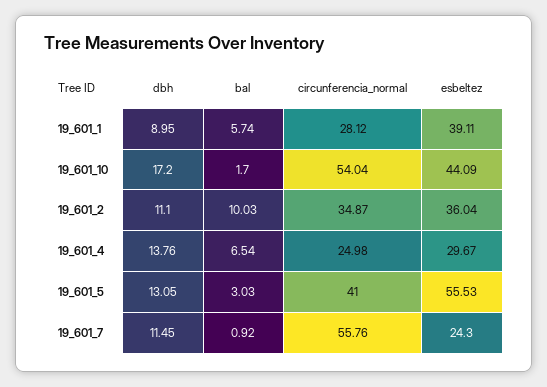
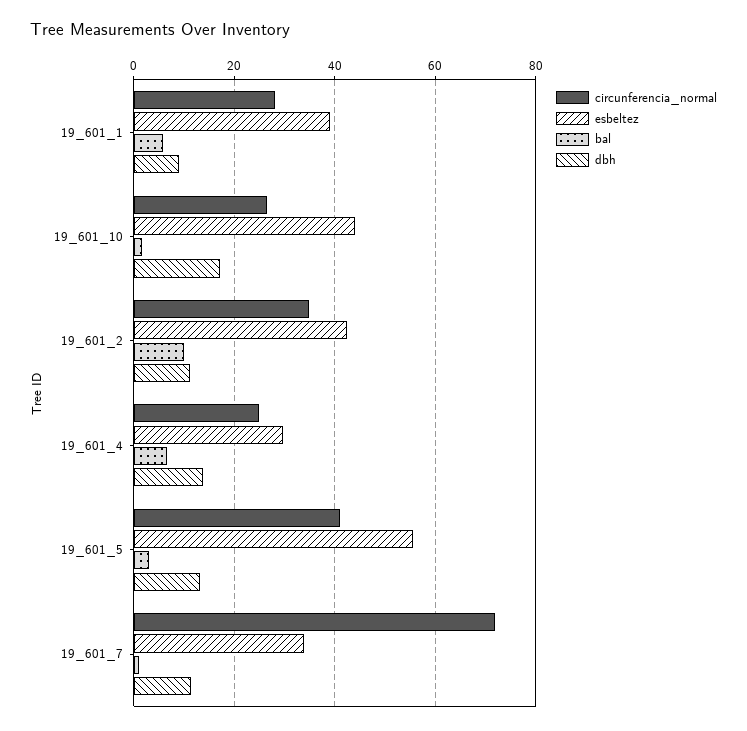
circunferencia_normal, 19_601_10: 54.04 -> 26
esbeltez, 19_601_2: 36.04 -> 42
circunferencia_normal, 19_601_7: 55.76 -> 72
esbeltez, 19_601_7: 24.3 -> 34

